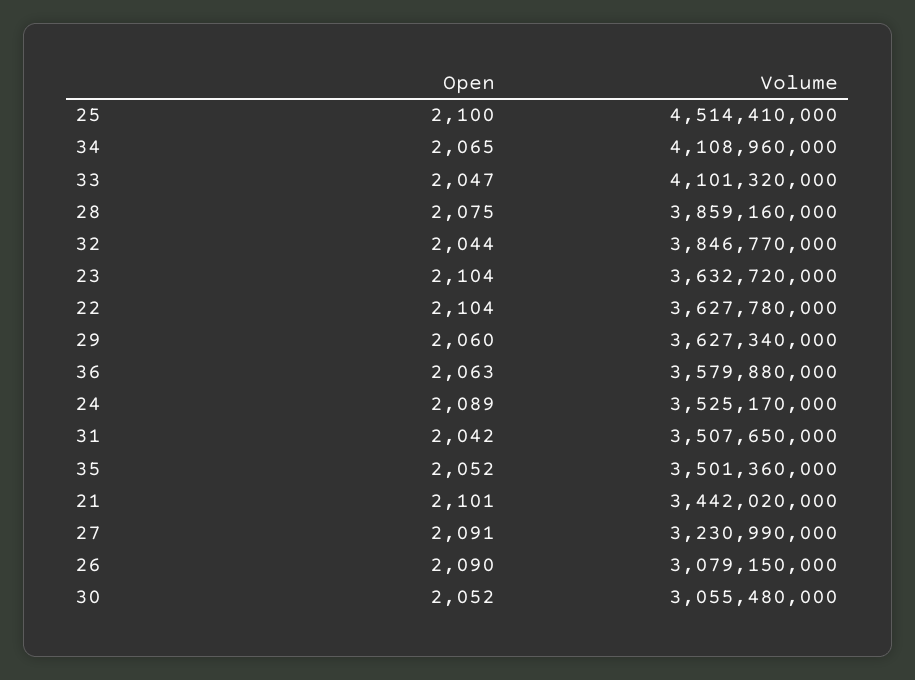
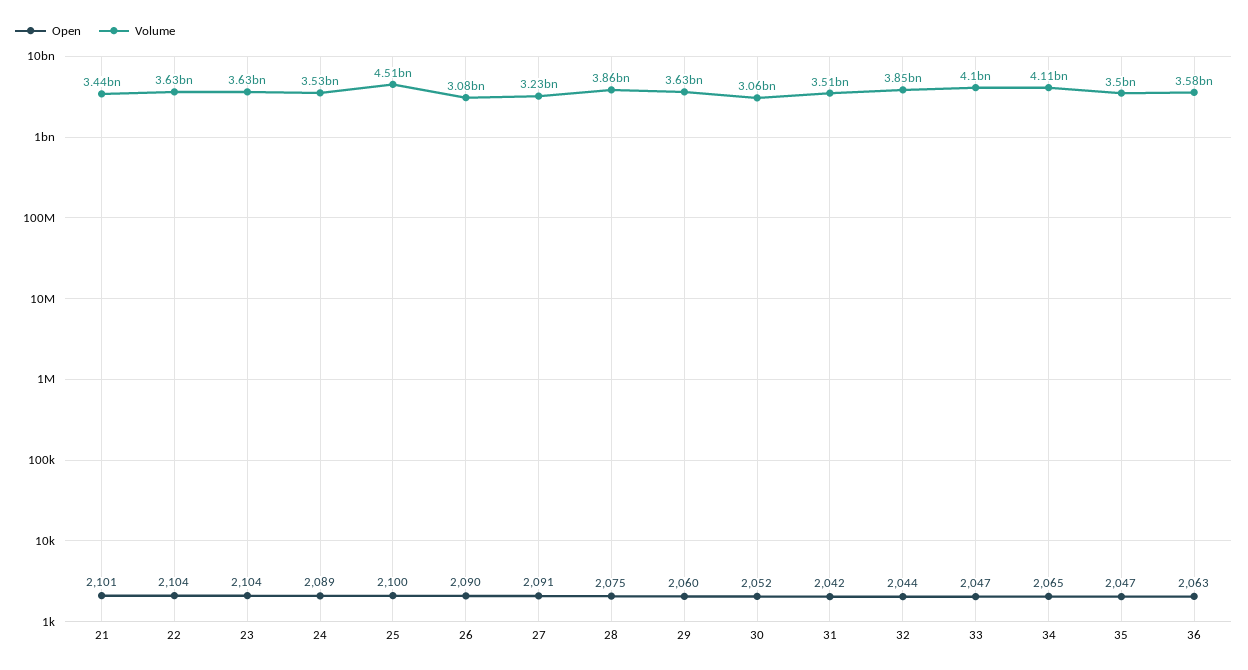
Open, 35: 2052 -> 2047

